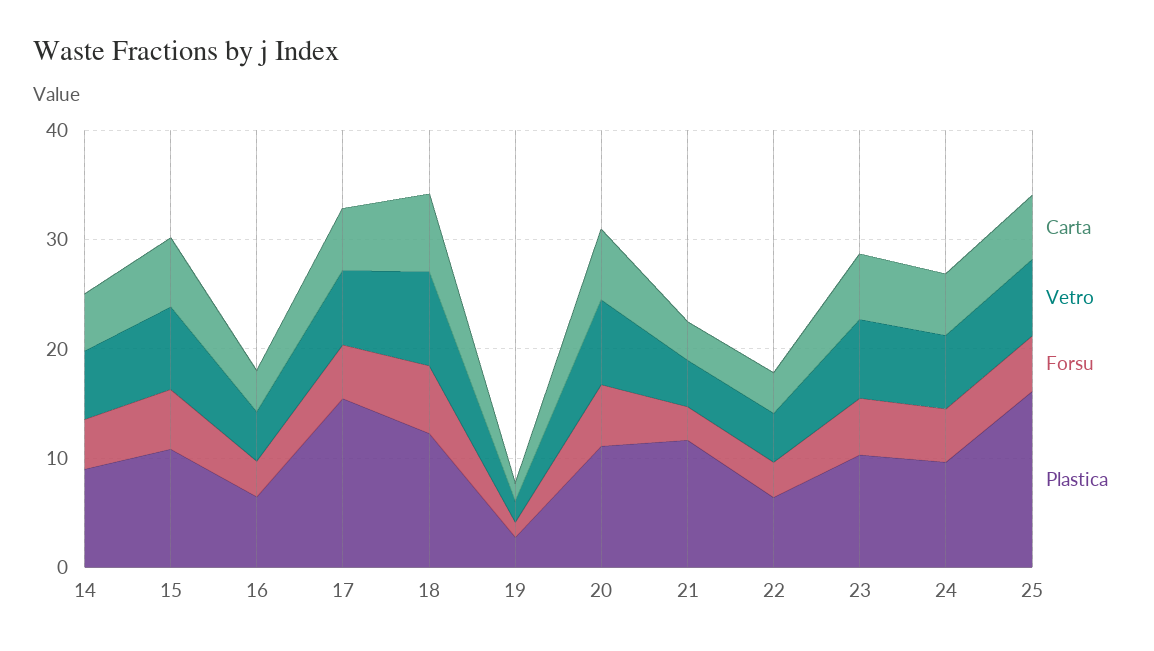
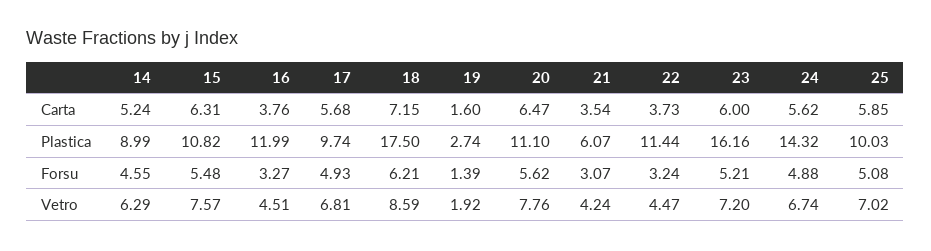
Plastica, 16: 6 -> 11.99
Plastica, 17: 16 -> 9.74
Plastica, 18: 12 -> 17.5
Plastica, 21: 12 -> 6.07
Plastica, 22: 6 -> 11.44
Plastica, 23: 10 -> 16.16
Plastica, 24: 10 -> 14.32
Plastica, 25: 16 -> 10.03

